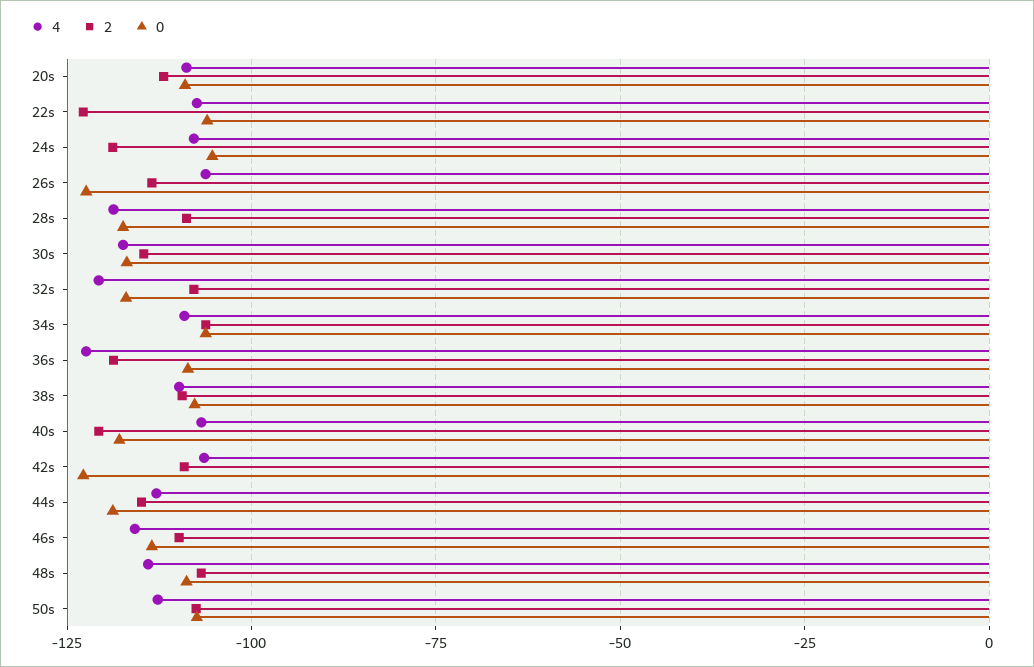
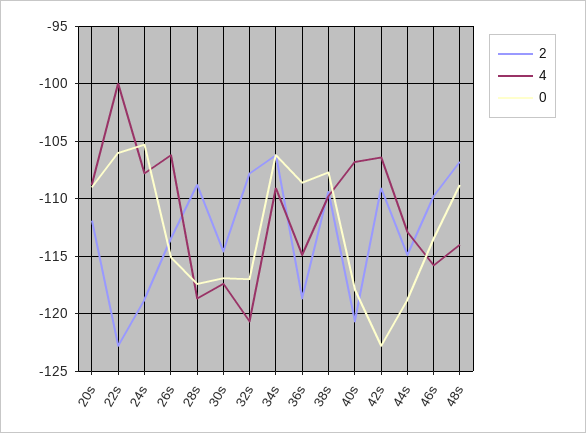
4, 22s: -107.5 -> -100
0, 26s: -122.5 -> -115
4, 36s: -122.5 -> -115
4, 50s: -112.5 -> none
2, 50s: -107.5 -> none
0, 50s: -107.5 -> none

